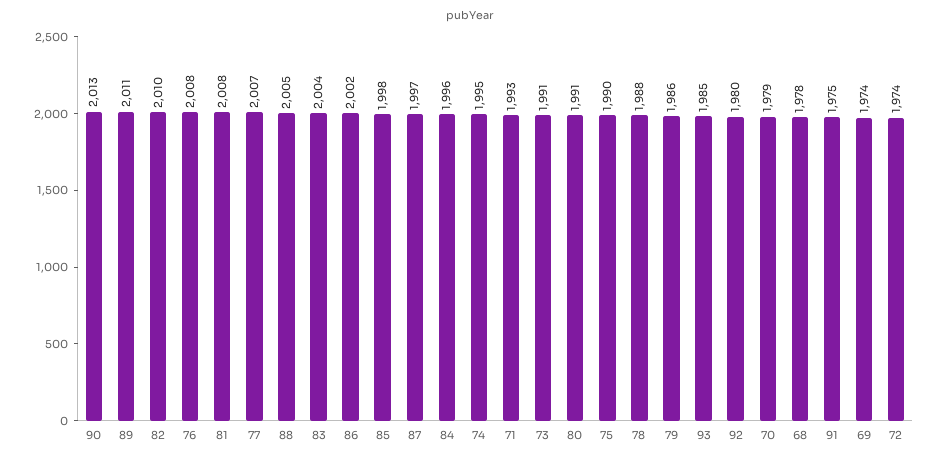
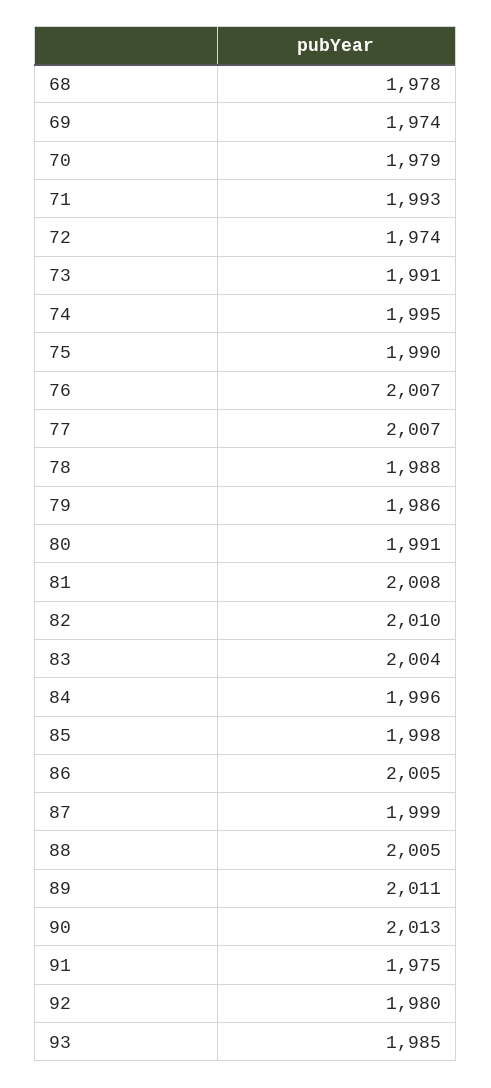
76: 2008 -> 2007
86: 2002 -> 2005
87: 1997 -> 1999

